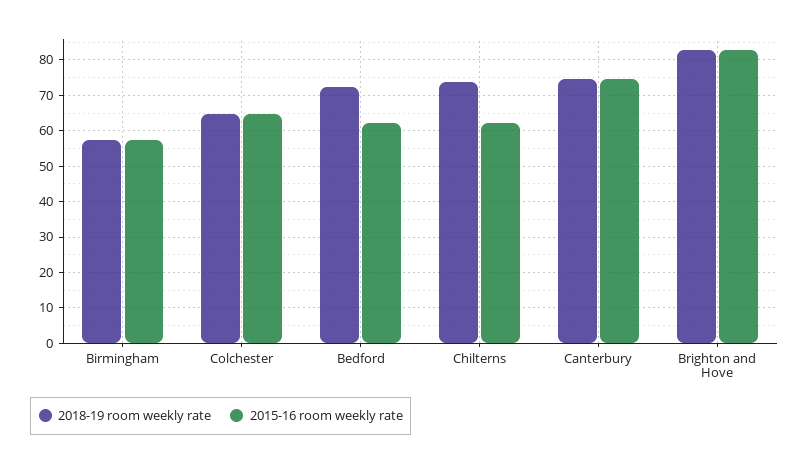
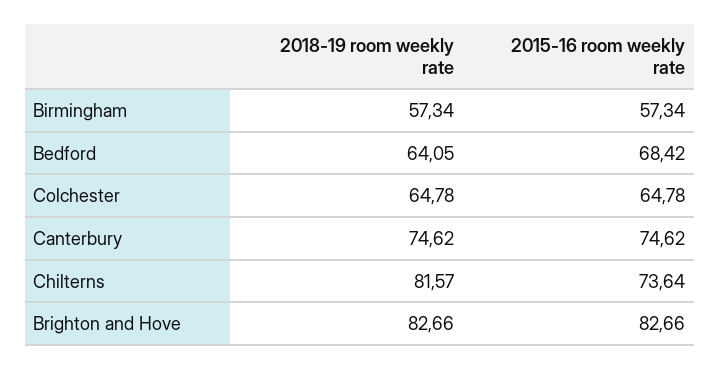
2018-19 room weekly rate, Bedford: 72 -> 64.05
2015-16 room weekly rate, Bedford: 62 -> 68.42
2018-19 room weekly rate, Chilterns: 74 -> 81.57
2015-16 room weekly rate, Chilterns: 62 -> 73.64

